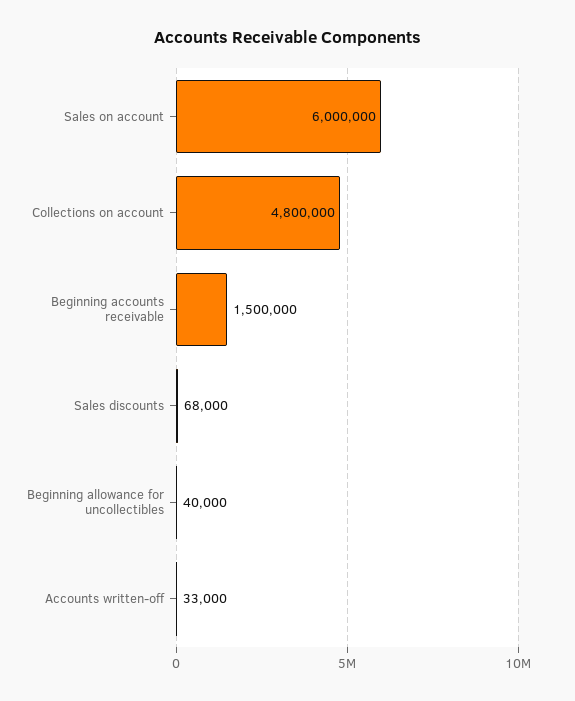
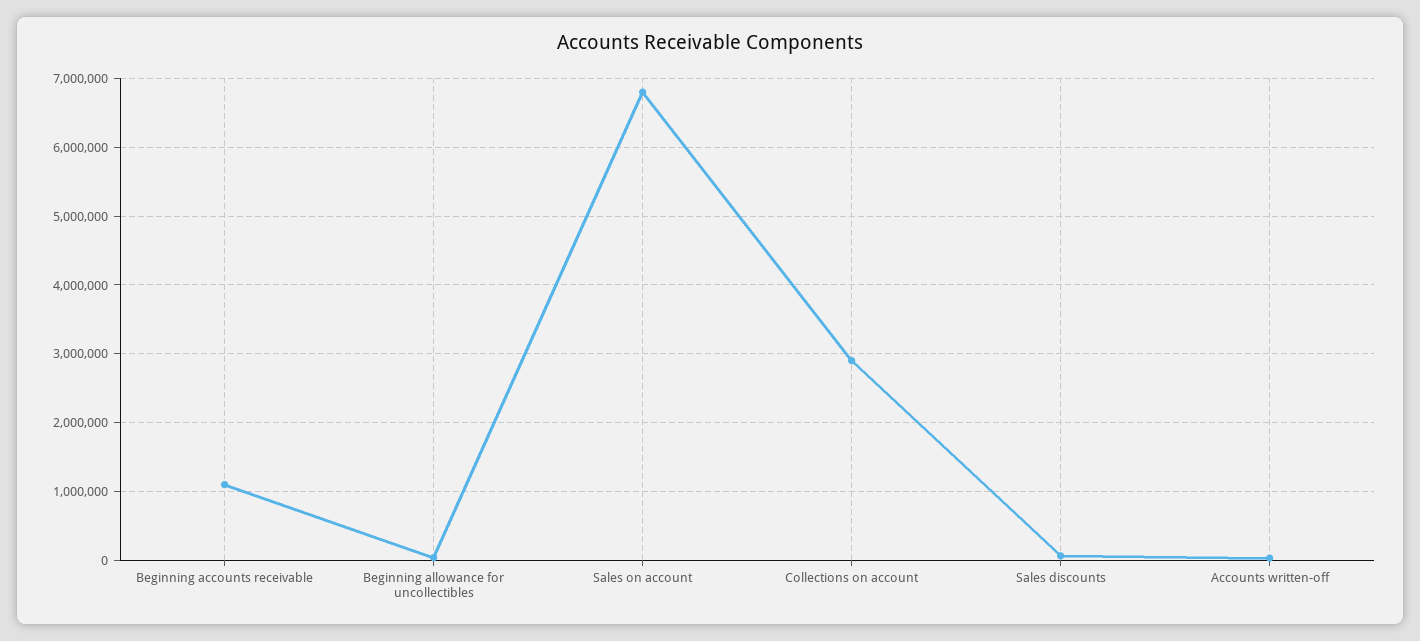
Sales on account: 6000000 -> 6800000
Collections on account: 4800000 -> 2900000
Beginning accounts receivable: 1500000 -> 1100000

